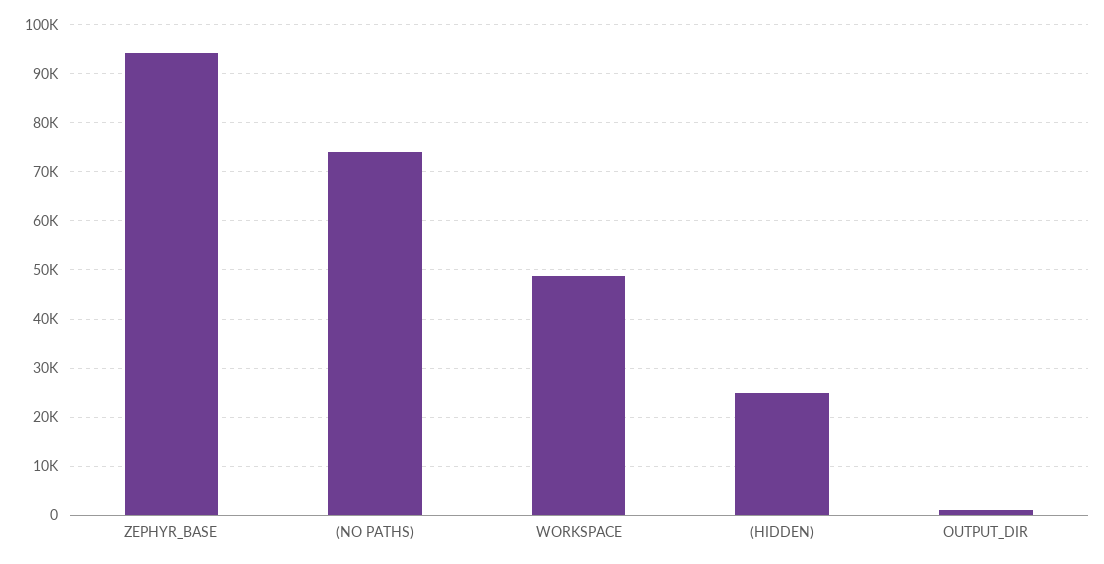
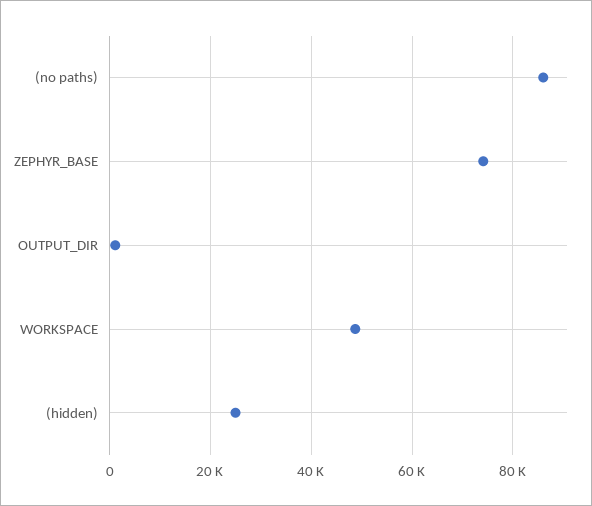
ZEPHYR_BASE: 94000 -> 74000
(NO PATHS): 74000 -> 86000

